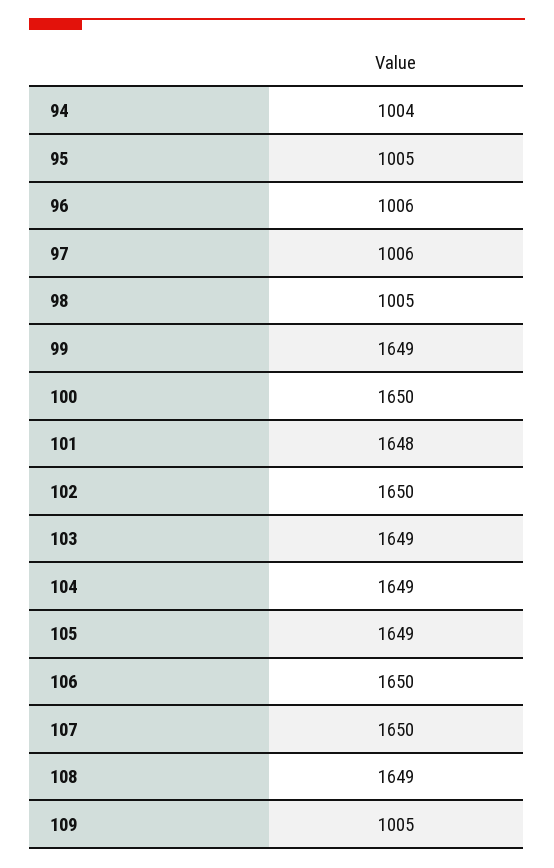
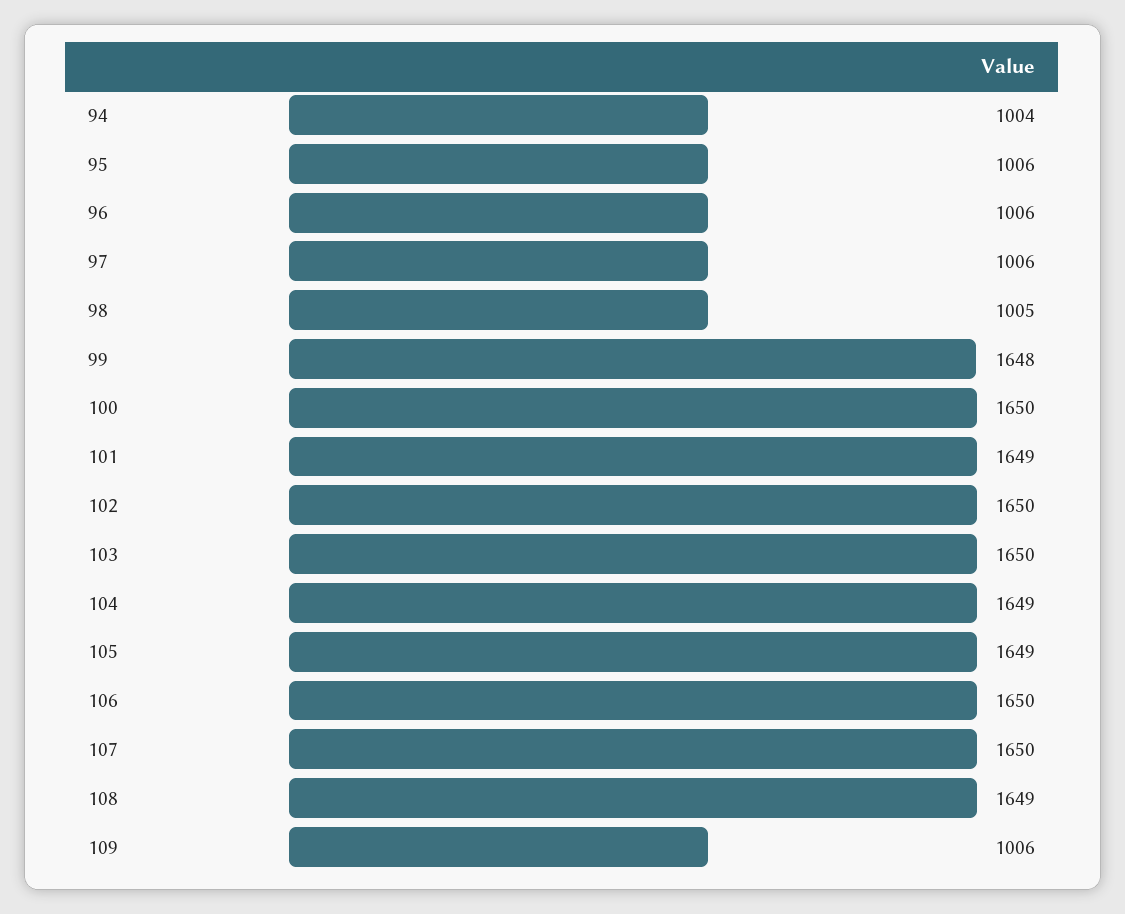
95: 1005 -> 1006
99: 1649 -> 1648
101: 1648 -> 1649
103: 1649 -> 1650
109: 1005 -> 1006

